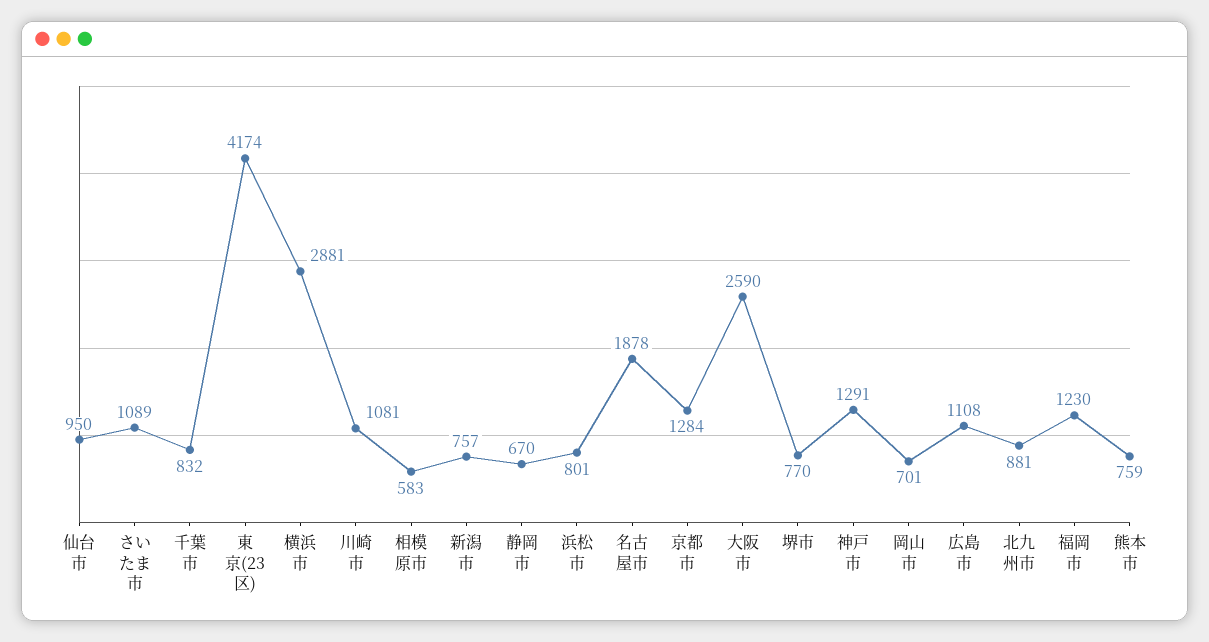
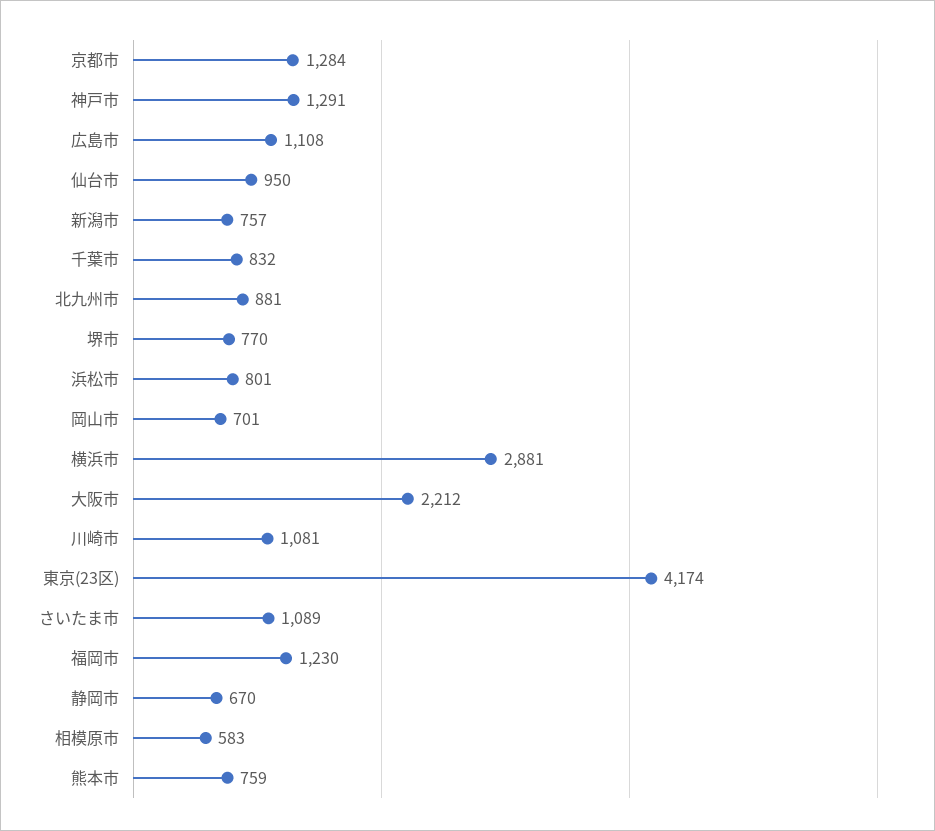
名古屋市: 1878 -> none
大阪市: 2590 -> 2212

